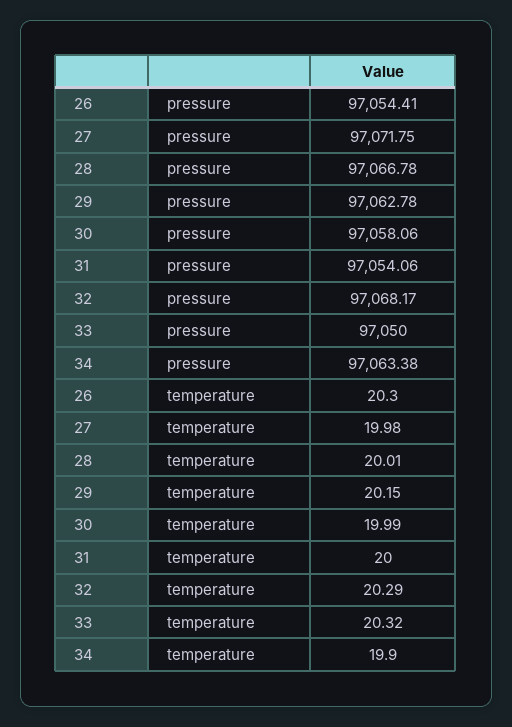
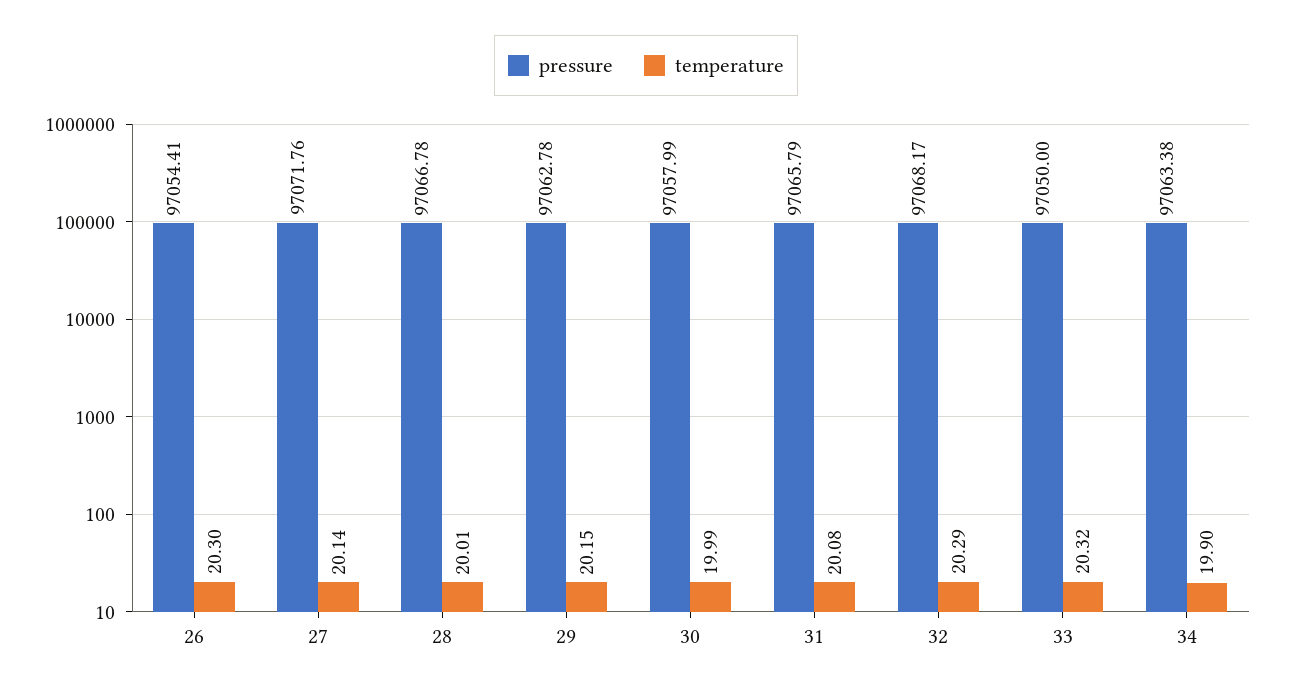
pressure, 27: 97071.75 -> 97071.76
pressure, 30: 97058.06 -> 97057.99
pressure, 31: 97054.06 -> 97065.79
temperature, 27: 19.98 -> 20.14
temperature, 31: 20 -> 20.08

